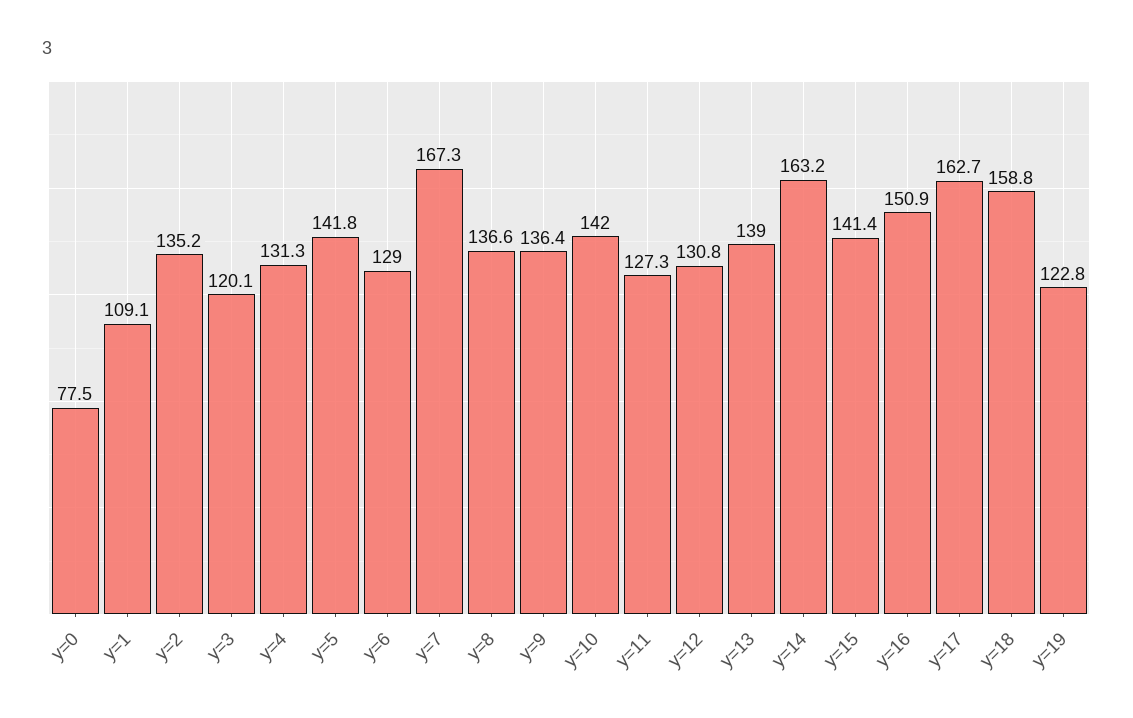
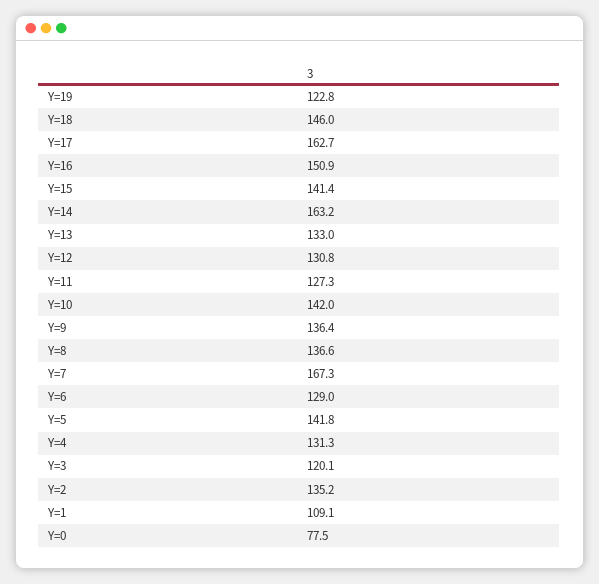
y=13: 139 -> 133
y=18: 158.8 -> 146

